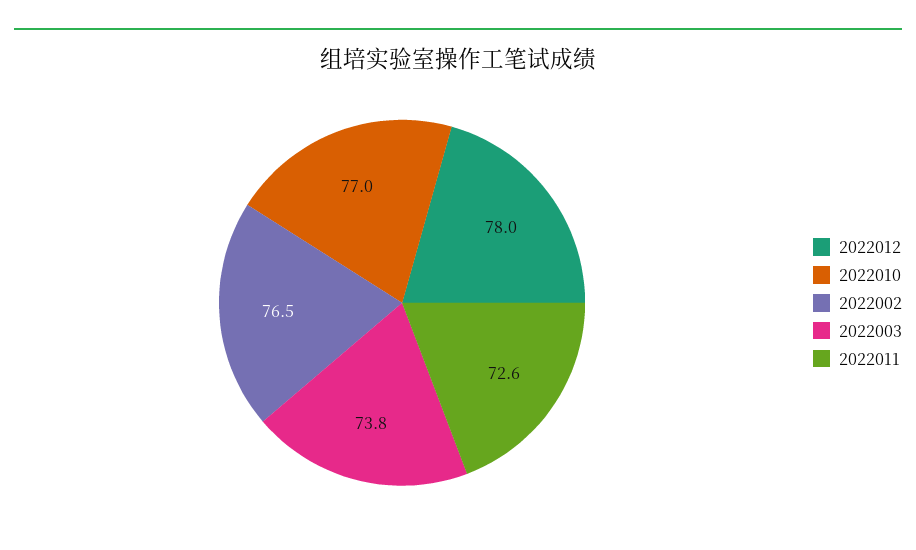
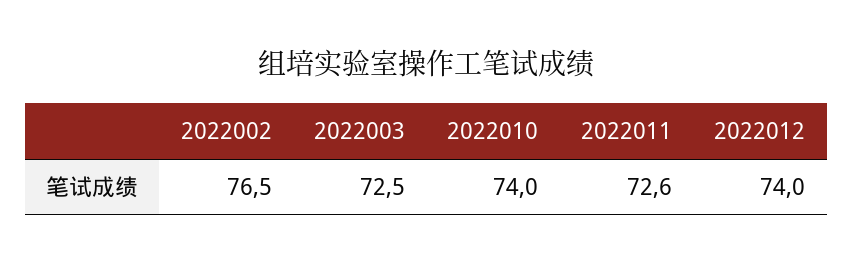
2022012: 78 -> 74
2022010: 77 -> 74
2022003: 73.8 -> 72.5

